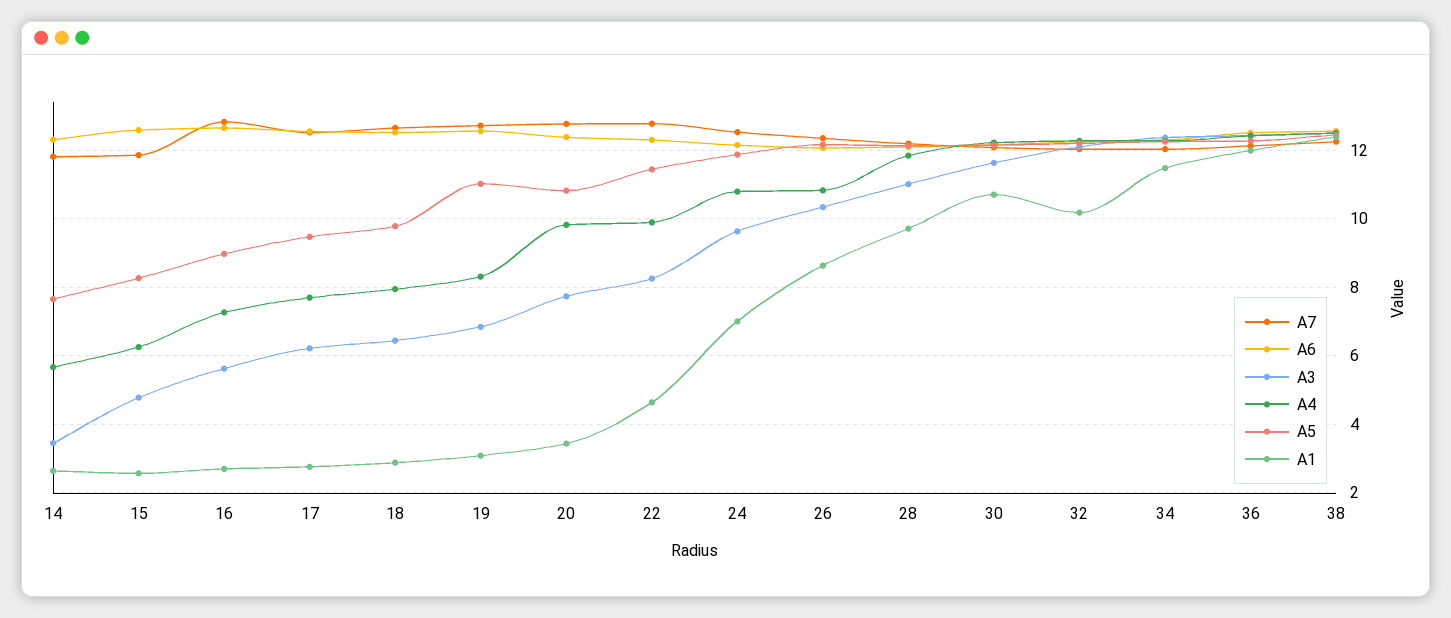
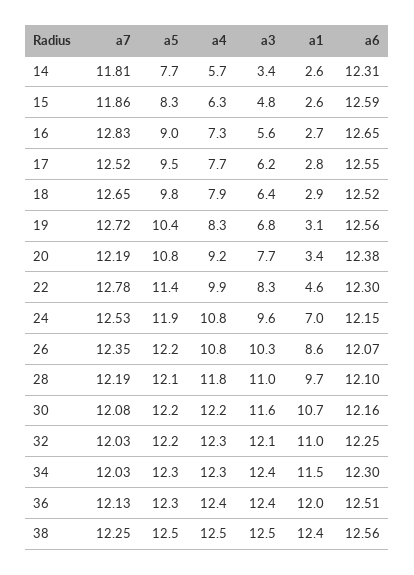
A5, 19: 11 -> 10.4
A7, 20: 12.8 -> 12.19
A4, 20: 9.8 -> 9.2
A1, 32: 10.2 -> 11

